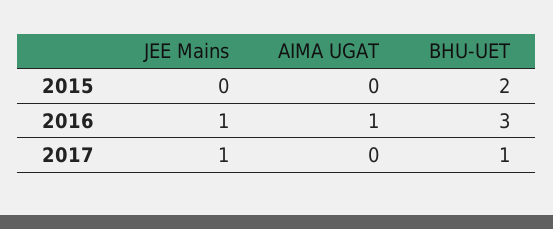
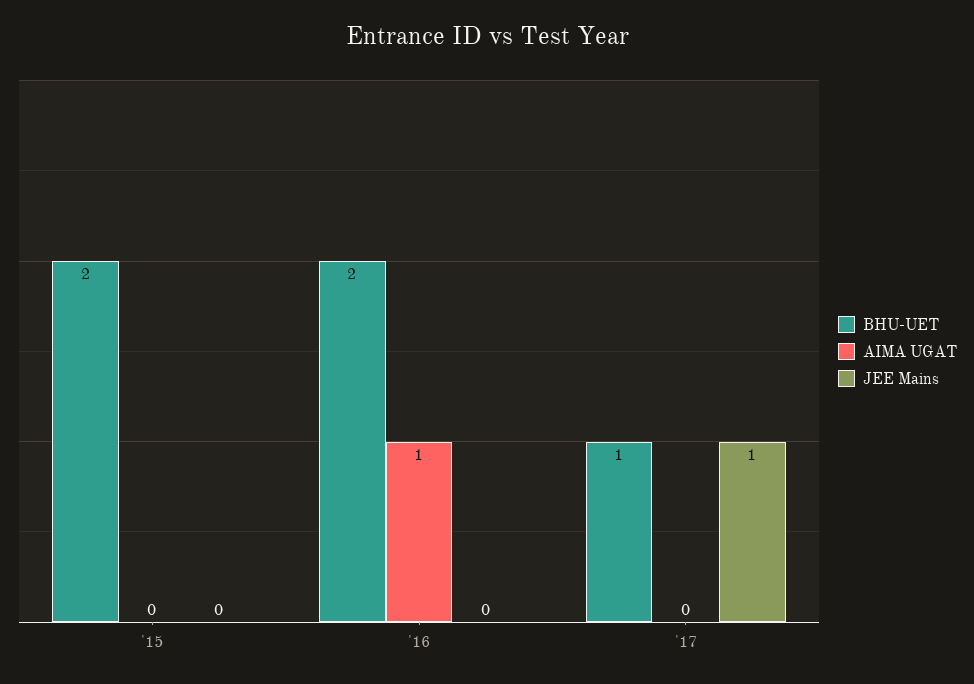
JEE Mains, 2016: 1 -> 0
BHU-UET, 2016: 3 -> 2

